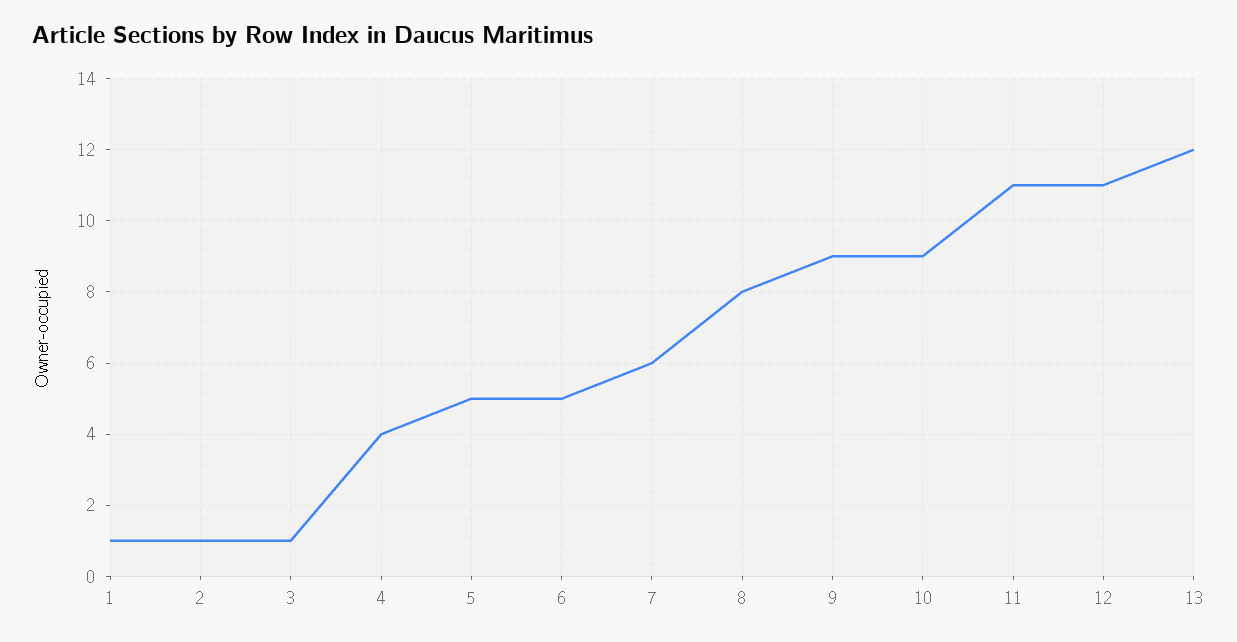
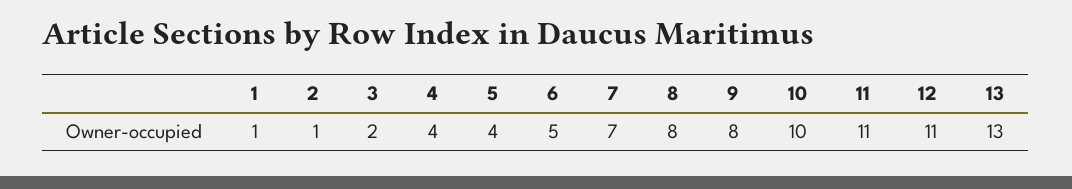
3: 1 -> 2
5: 5 -> 4
7: 6 -> 7
9: 9 -> 8
10: 9 -> 10
13: 12 -> 13

